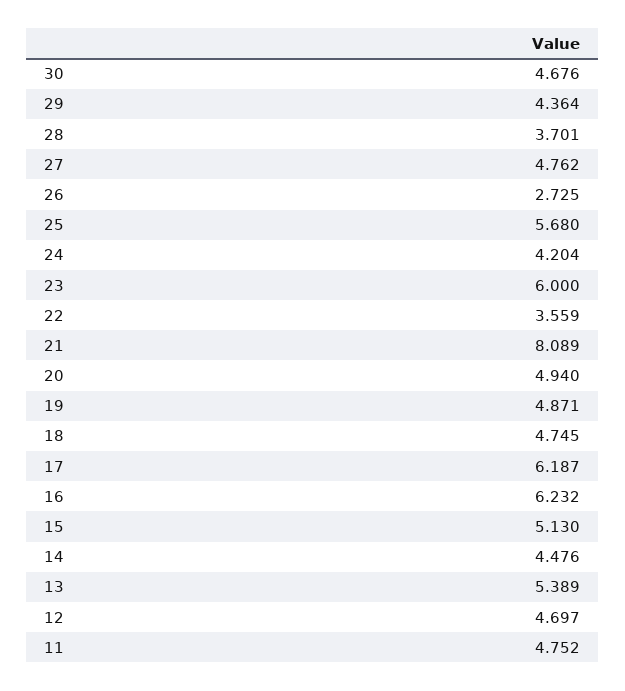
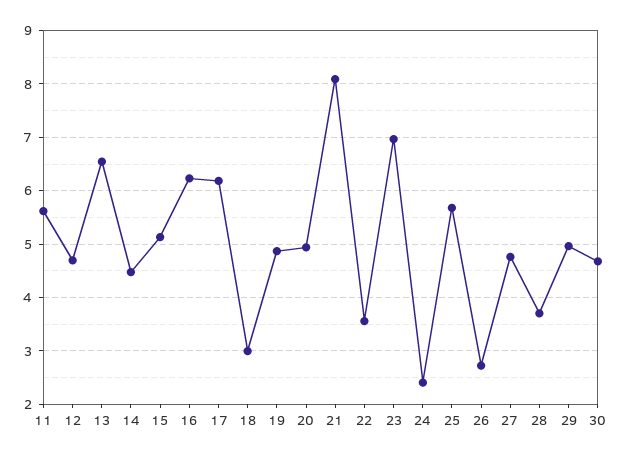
29: 4.364 -> 5
24: 4.204 -> 2.4
23: 6 -> 7
18: 4.745 -> 3
13: 5.389 -> 6.6
11: 4.752 -> 5.6

